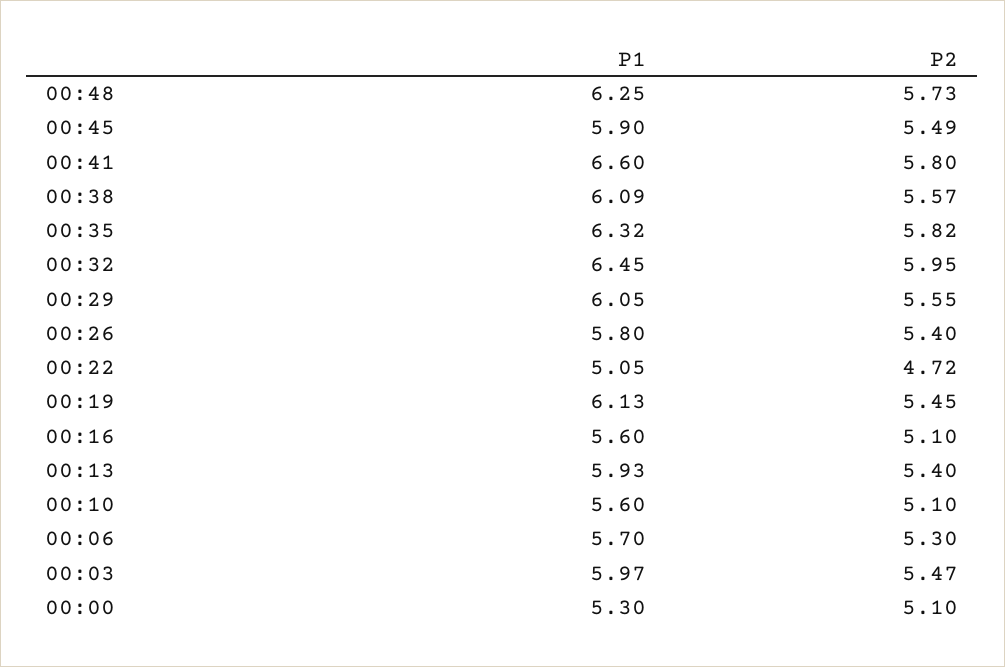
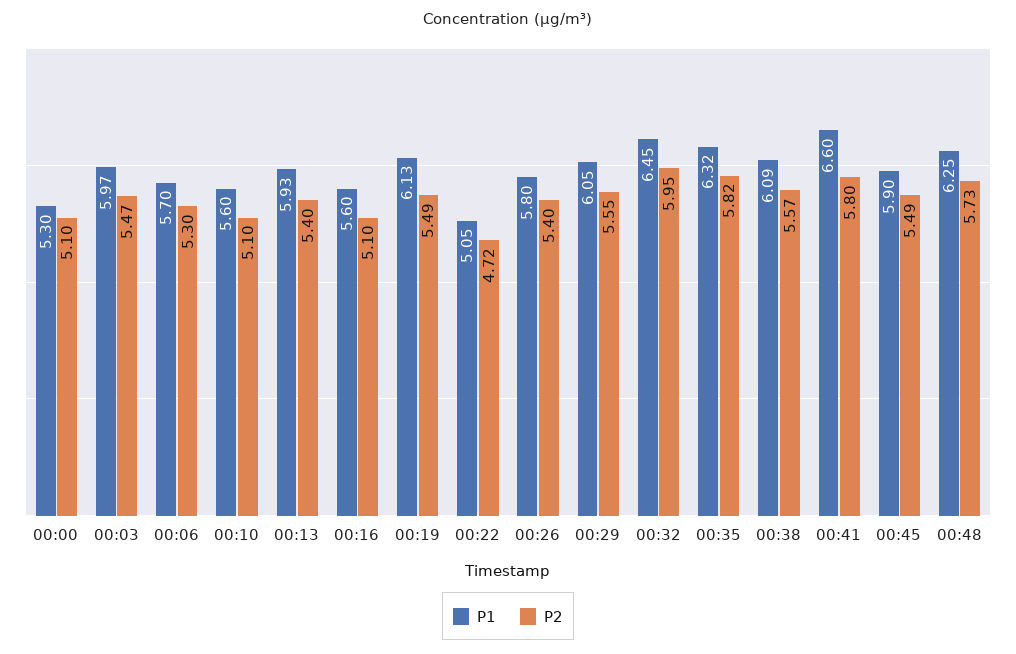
P2, 00:19: 5.45 -> 5.49

